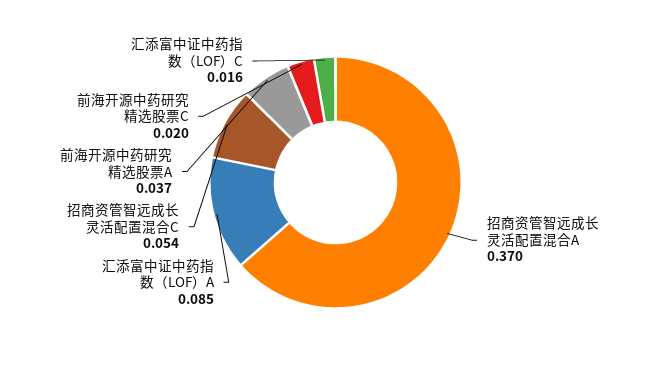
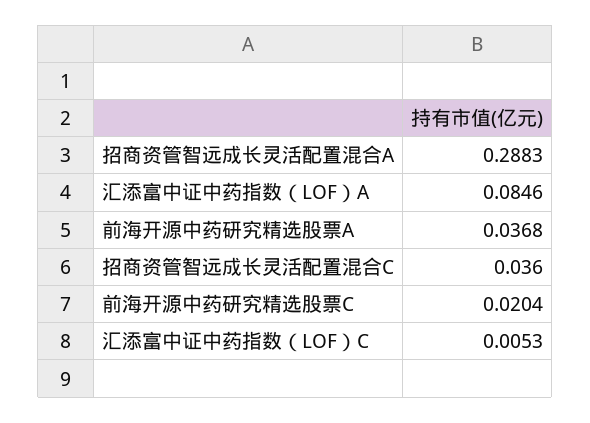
招商资管智远成长灵活配置混合A: 0.37 -> 0.2883
招商资管智远成长灵活配置混合C: 0.054 -> 0.036
汇添富中证中药指数（LOF）C: 0.016 -> 0.0053

